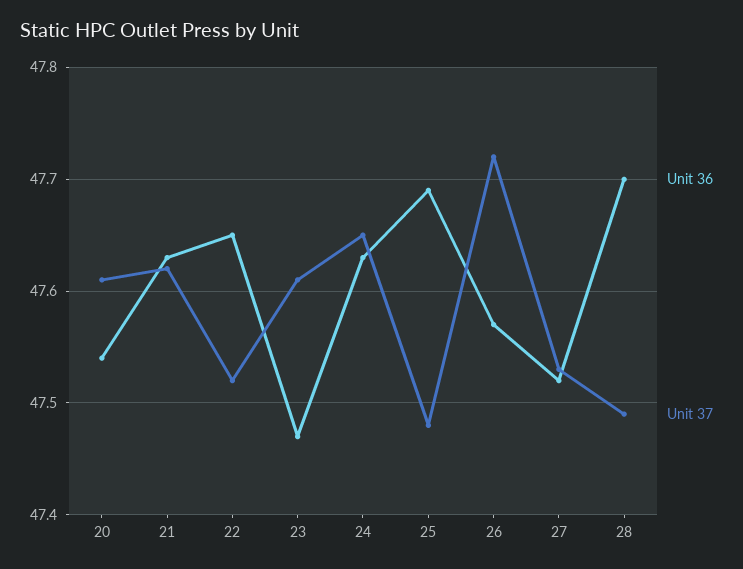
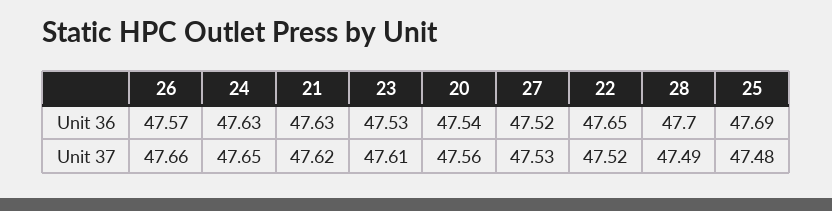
Unit 37, 20: 47.61 -> 47.56
Unit 36, 23: 47.47 -> 47.53
Unit 37, 26: 47.72 -> 47.66

